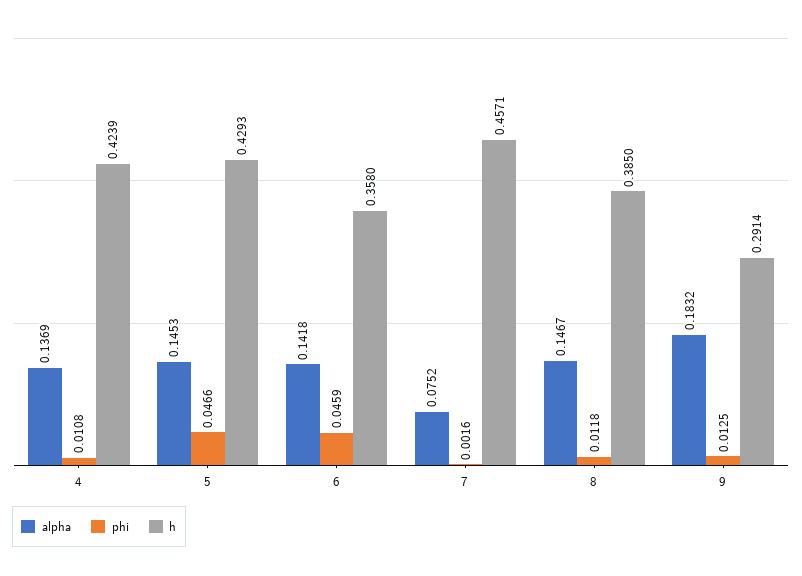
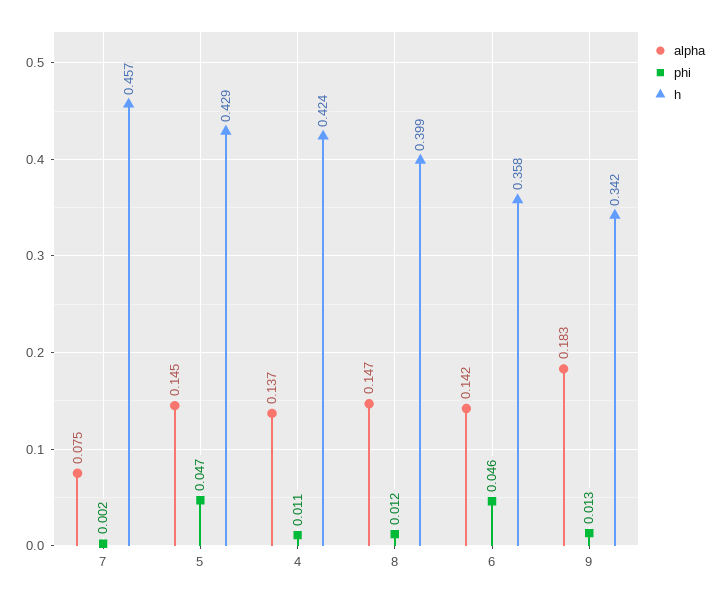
h, 8: 0.385 -> 0.399
h, 9: 0.2914 -> 0.342

